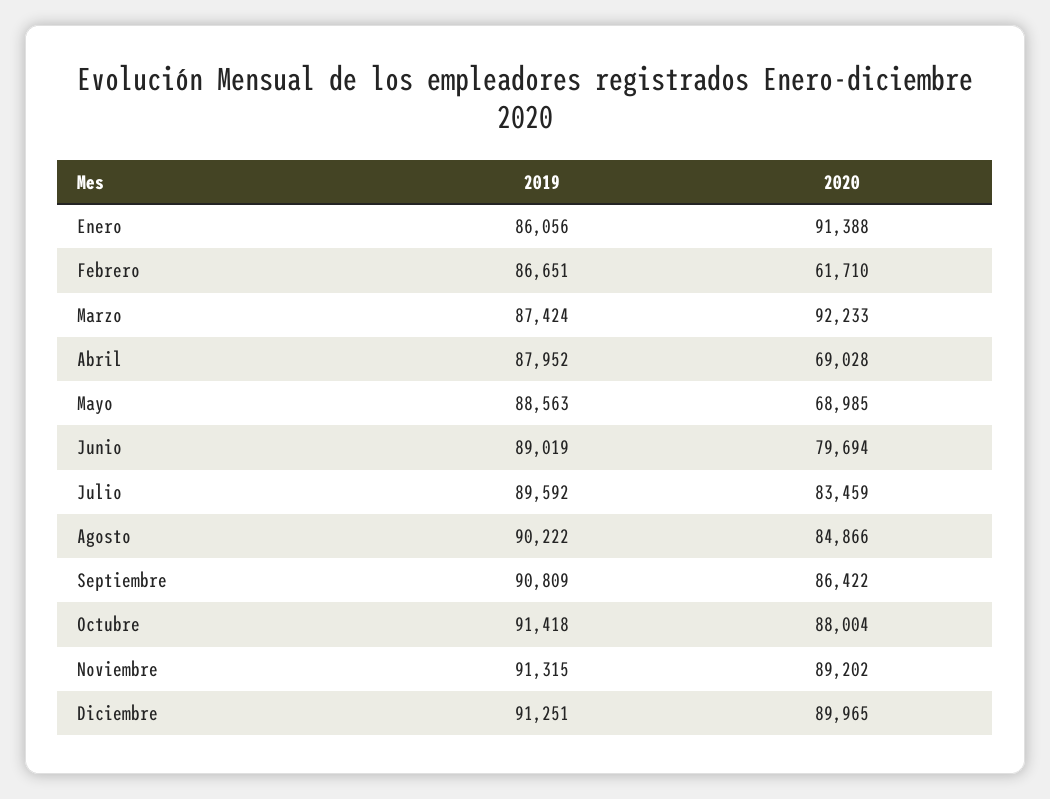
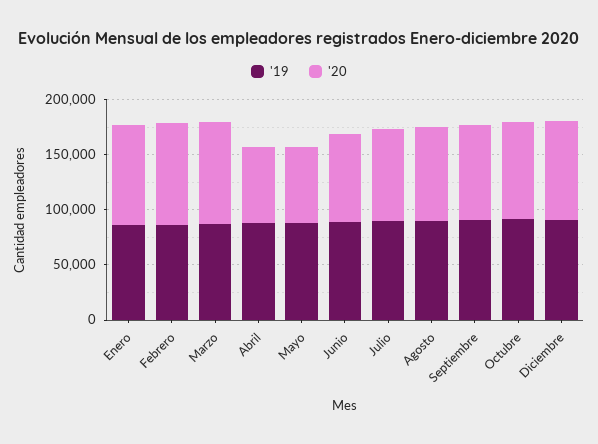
2020, Febrero: 61710 -> 90000
2019, Noviembre: 91315 -> none
2020, Noviembre: 89202 -> none

